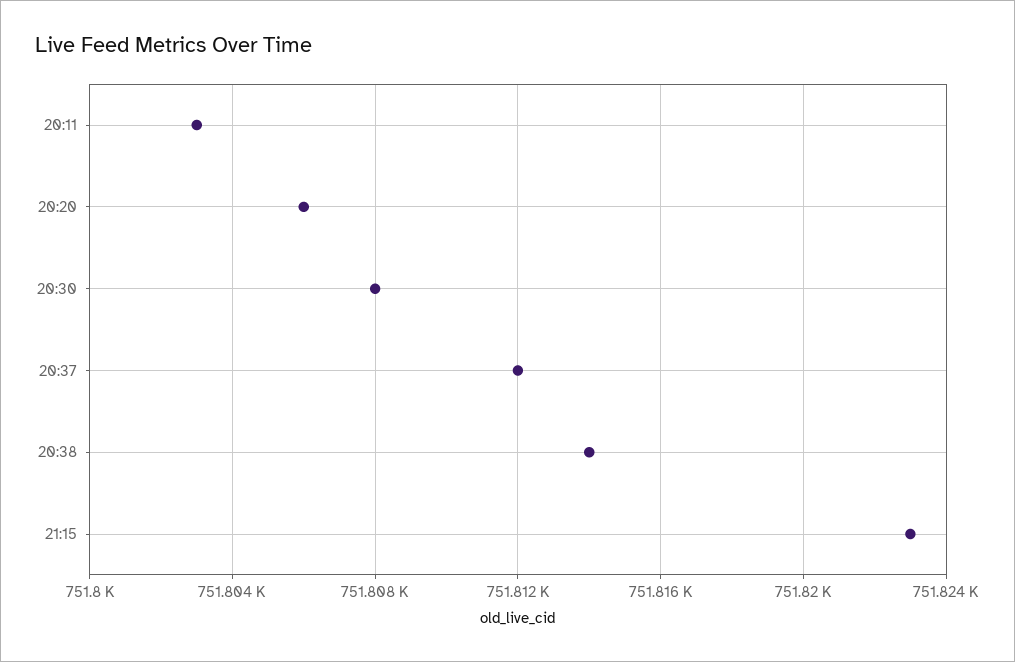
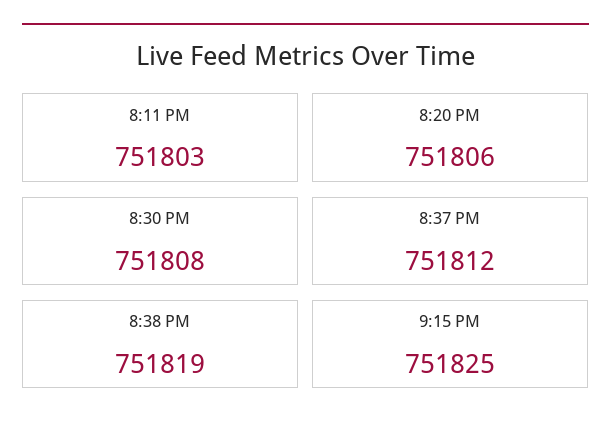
20:38: 751814 -> 751819
21:15: 751823 -> 751825

